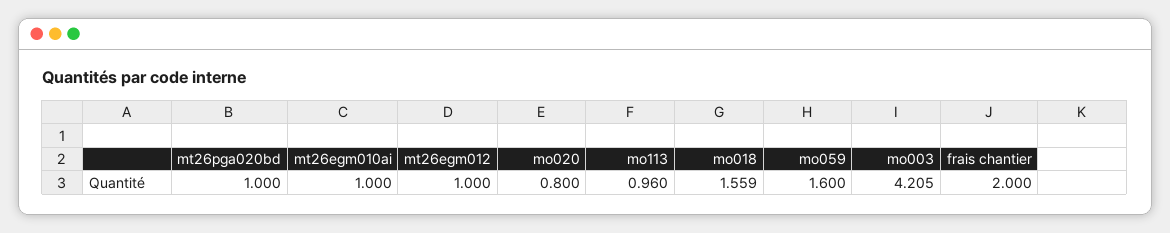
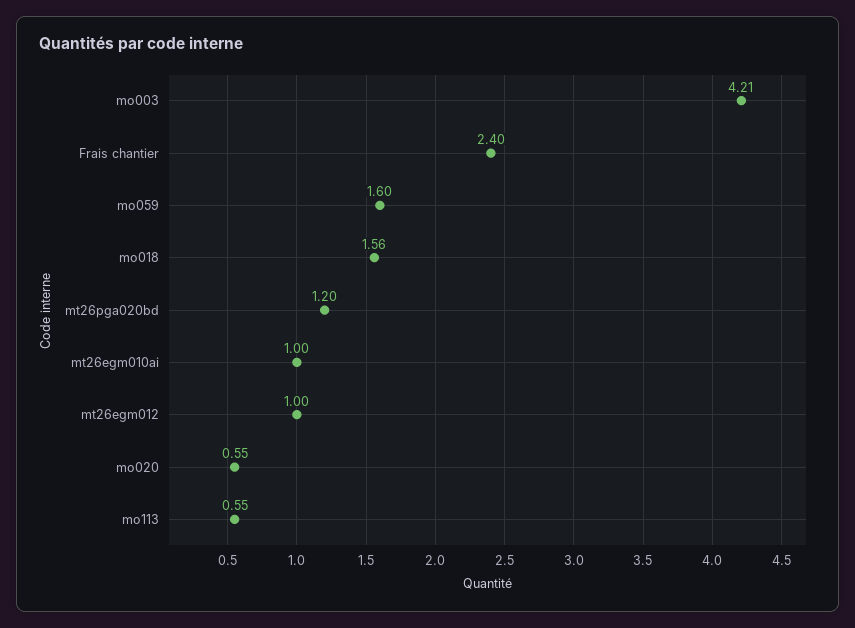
mt26pga020bd: 1 -> 1.2
mo020: 0.8 -> 0.55
mo113: 0.96 -> 0.55
frais chantier: 2 -> 2.4

